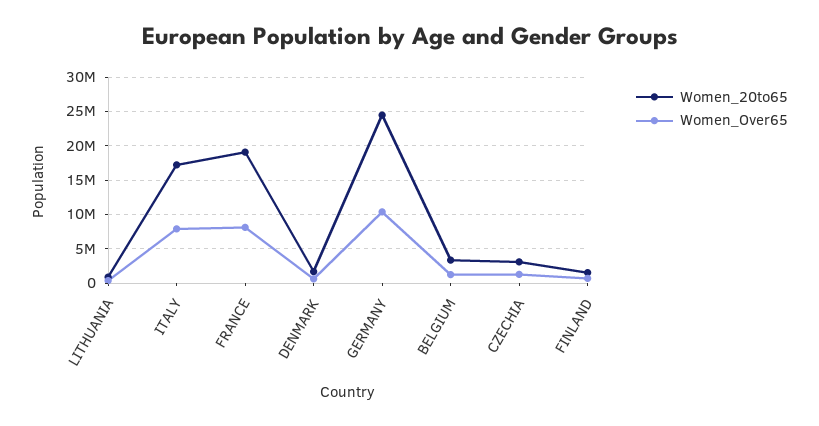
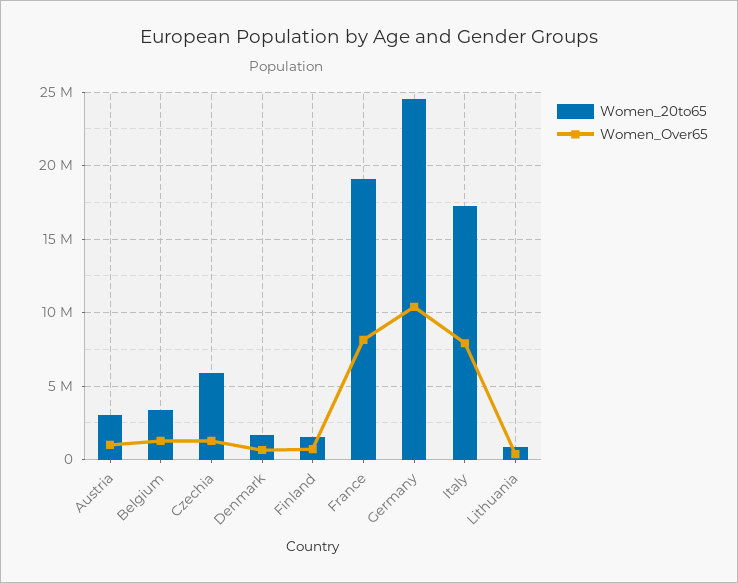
Women_20to65, CZECHIA: 3000000 -> 6000000
Women_20to65, Austria: none -> 3000000
Women_Over65, Austria: none -> 1000000

